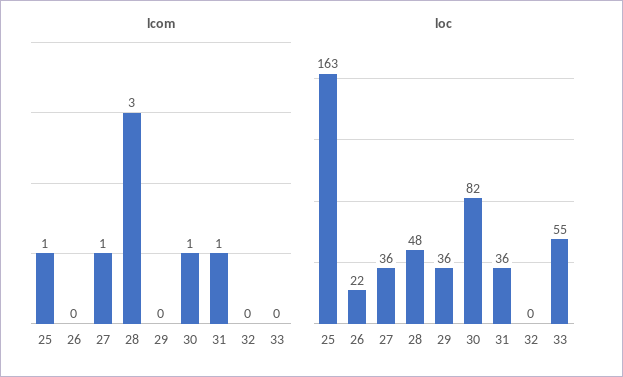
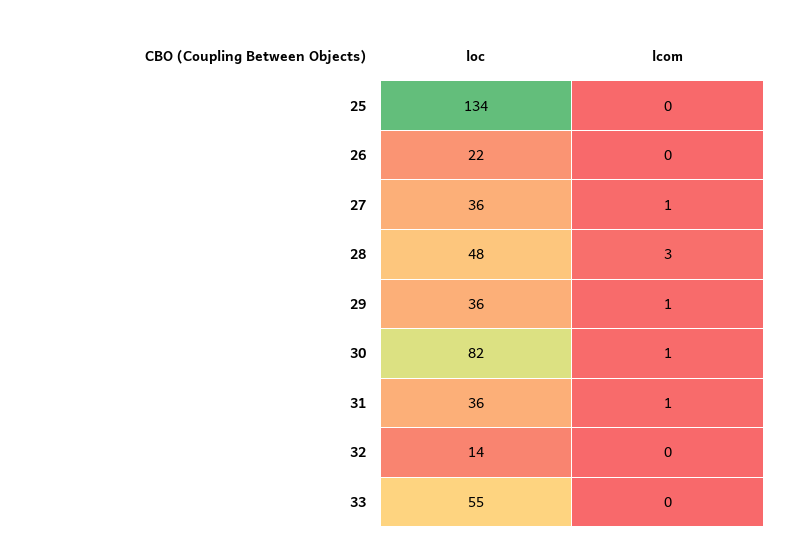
lcom, 25: 1 -> 0
lcom, 29: 0 -> 1
loc, 25: 163 -> 134
loc, 32: 0 -> 14

